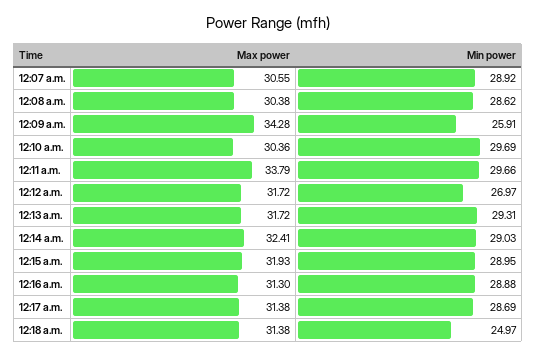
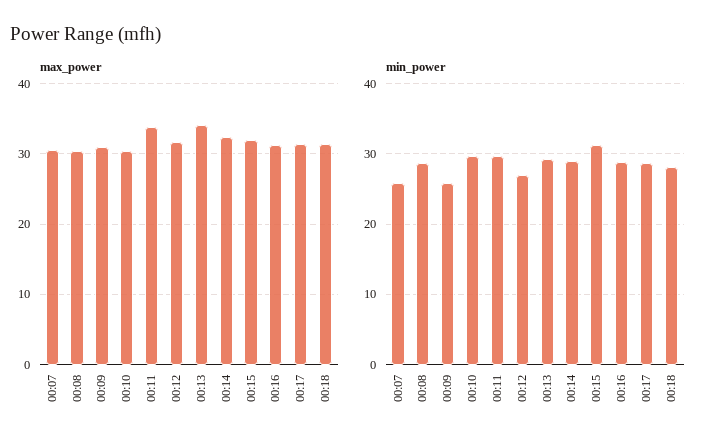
Min power, 12:07 a.m.: 28.92 -> 26
Max power, 12:09 a.m.: 34.28 -> 31
Max power, 12:13 a.m.: 31.72 -> 34
Min power, 12:15 a.m.: 28.95 -> 31
Min power, 12:18 a.m.: 24.97 -> 28

